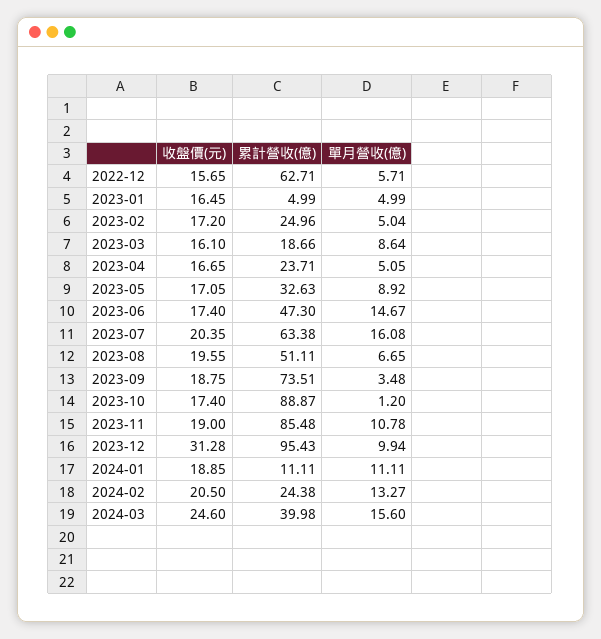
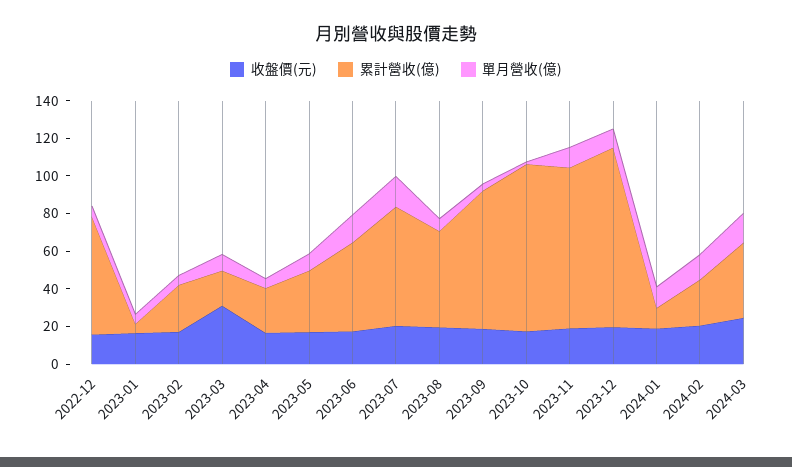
收盤價(元), 2023-03: 16.1 -> 30
收盤價(元), 2023-12: 31.28 -> 20

